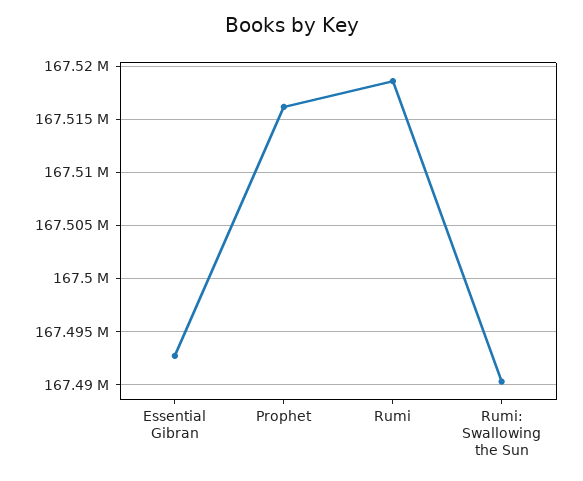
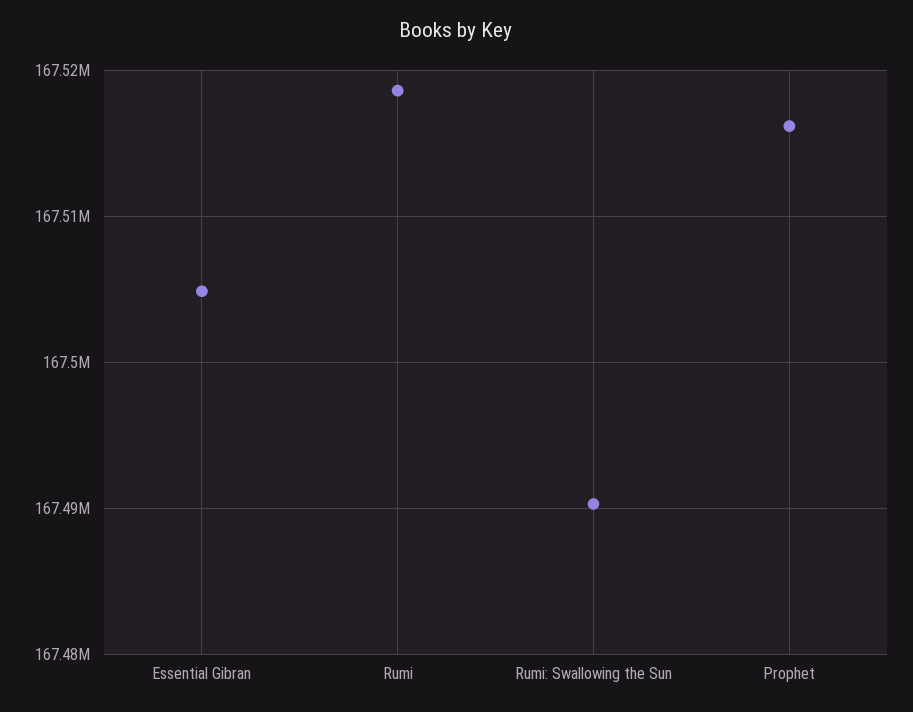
Essential Gibran: 167493000 -> 167505000

